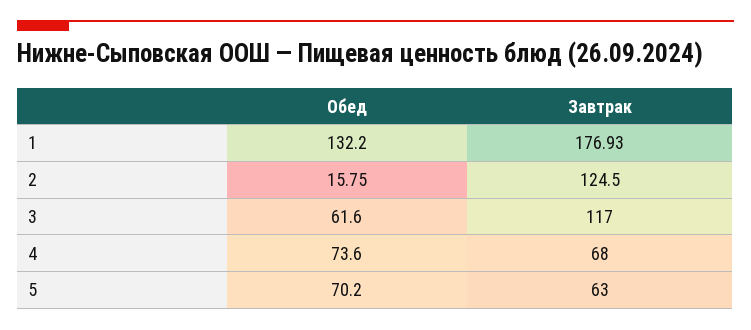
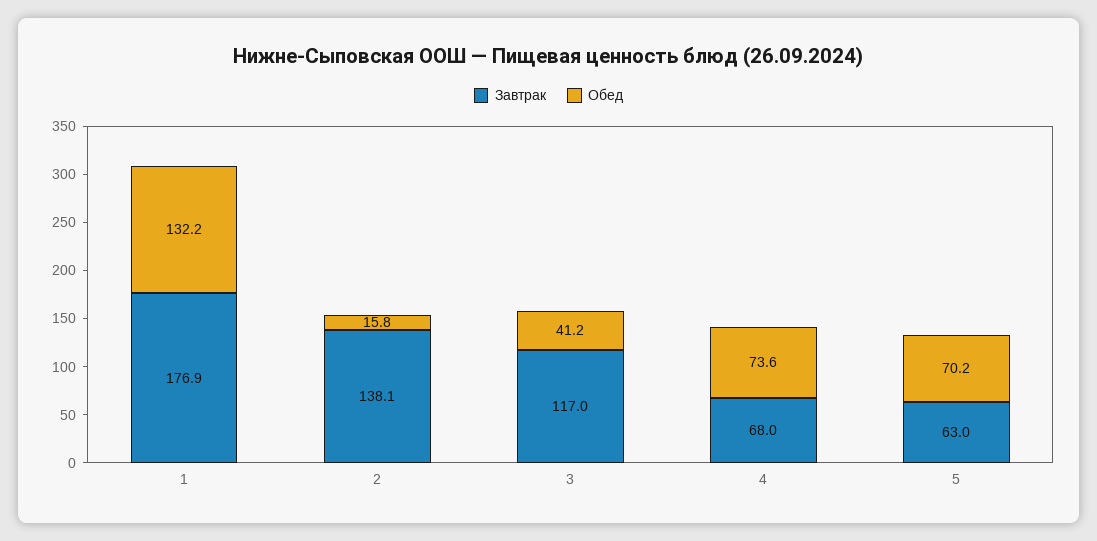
Завтрак, 2: 124.5 -> 138.1
Обед, 3: 61.6 -> 41.2

